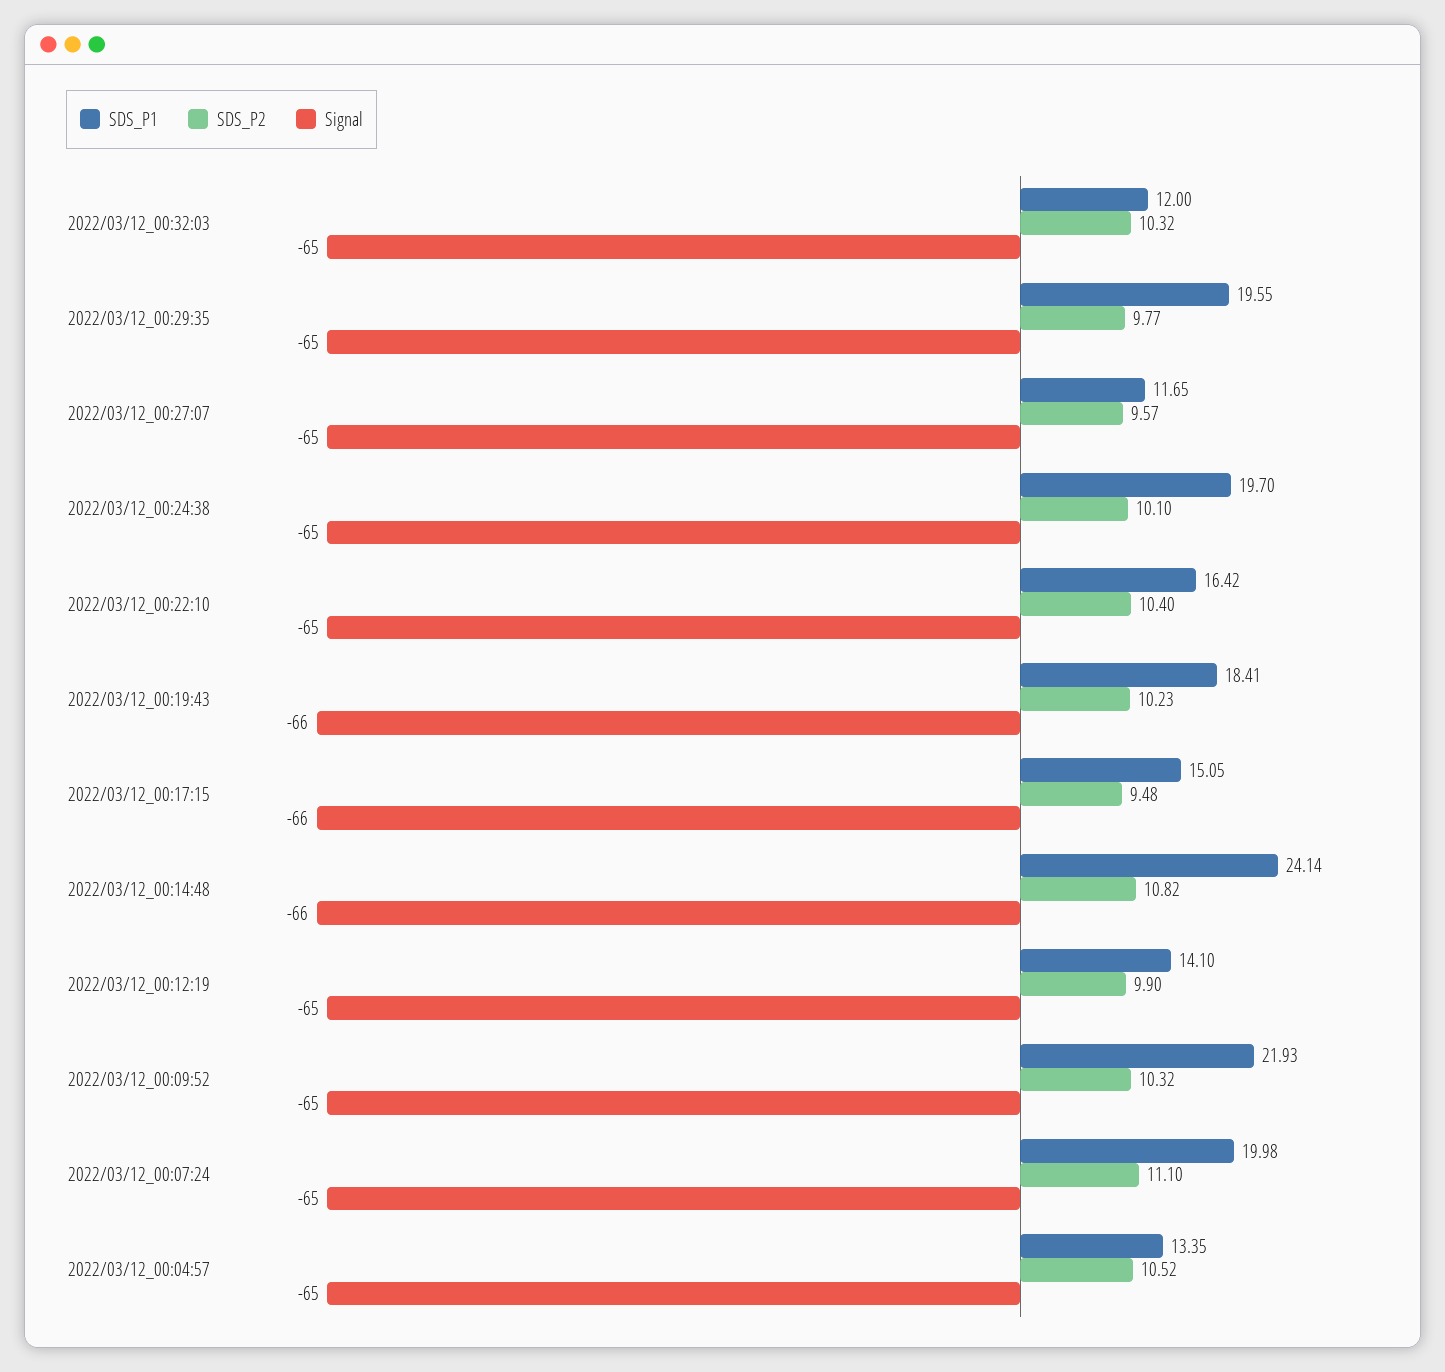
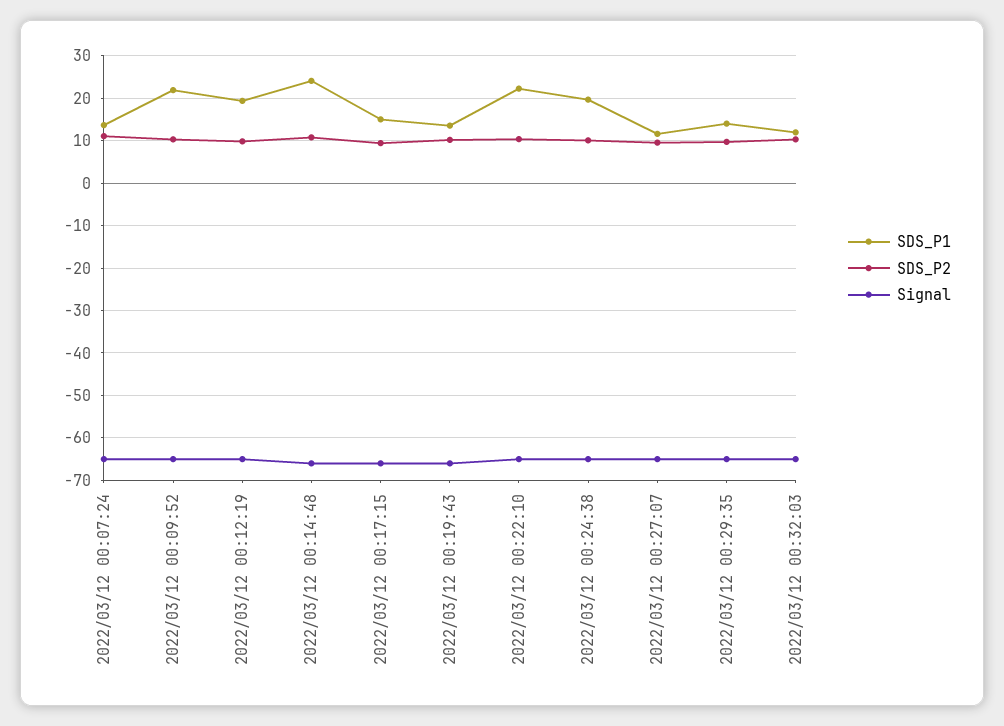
SDS_P1, 2022/03/12_00:29:35: 19.55 -> 14
SDS_P1, 2022/03/12_00:22:10: 16.42 -> 22
SDS_P1, 2022/03/12_00:19:43: 18.41 -> 14
SDS_P1, 2022/03/12_00:12:19: 14.1 -> 20
SDS_P1, 2022/03/12_00:07:24: 19.98 -> 14
SDS_P1, 2022/03/12_00:04:57: 13.35 -> none
SDS_P2, 2022/03/12_00:04:57: 10.52 -> none
Signal, 2022/03/12_00:04:57: -65 -> none

